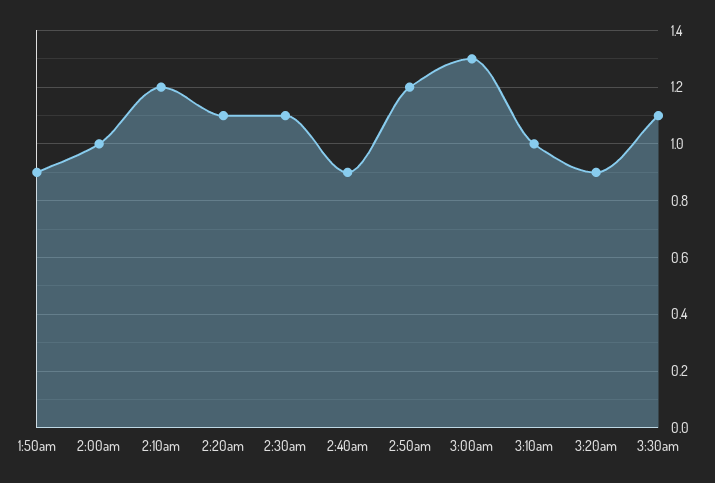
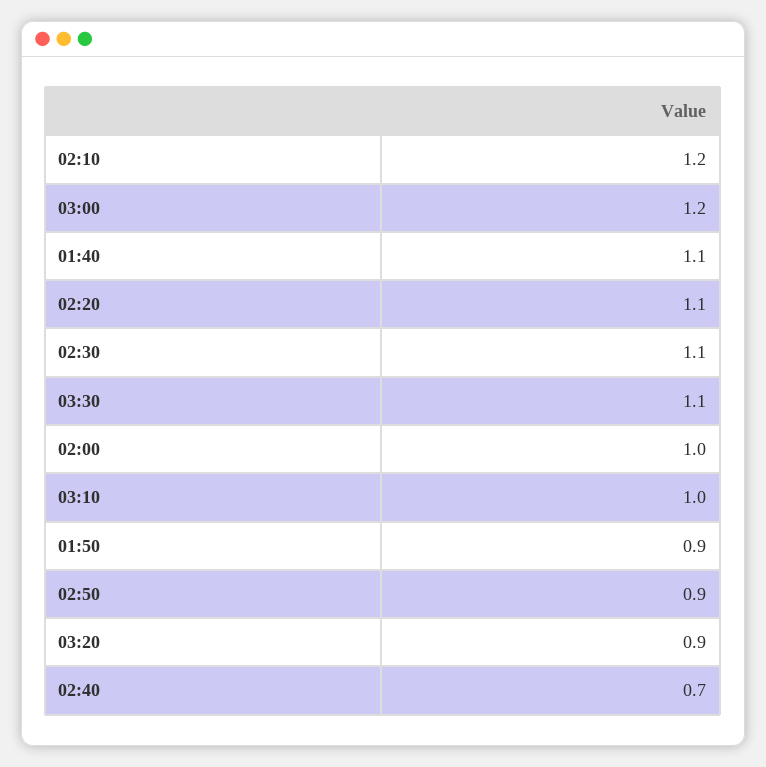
2:40am: 0.9 -> 0.7
2:50am: 1.2 -> 0.9
3:00am: 1.3 -> 1.2
01:40: none -> 1.1

